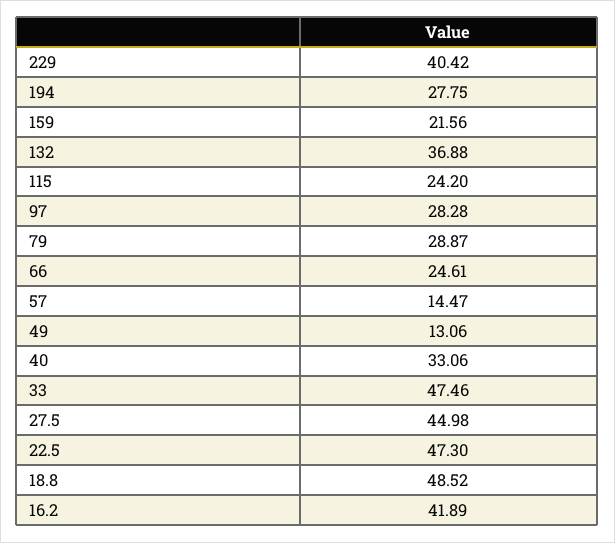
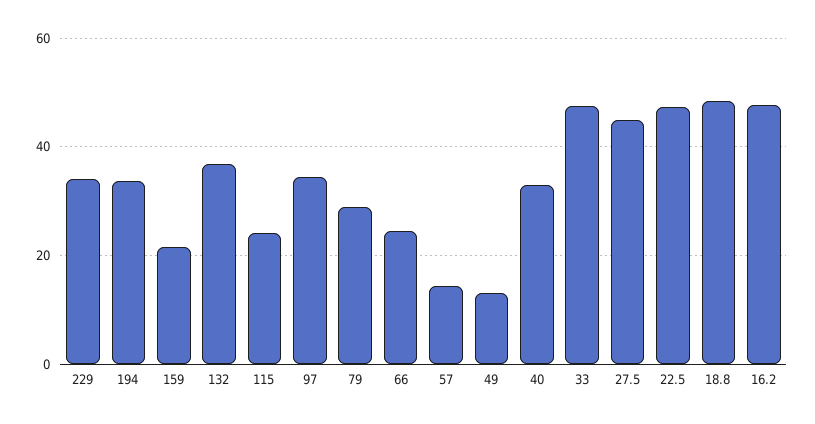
229: 40.42 -> 34
194: 27.75 -> 34
97: 28.28 -> 34
16.2: 41.89 -> 48

